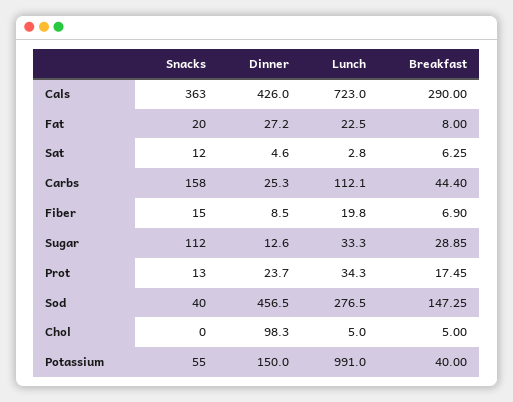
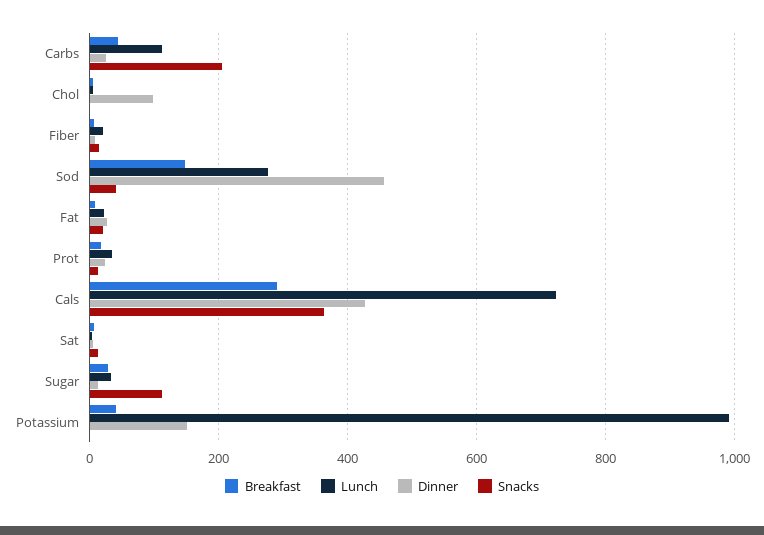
Snacks, Carbs: 158 -> 200
Snacks, Potassium: 55 -> 0

